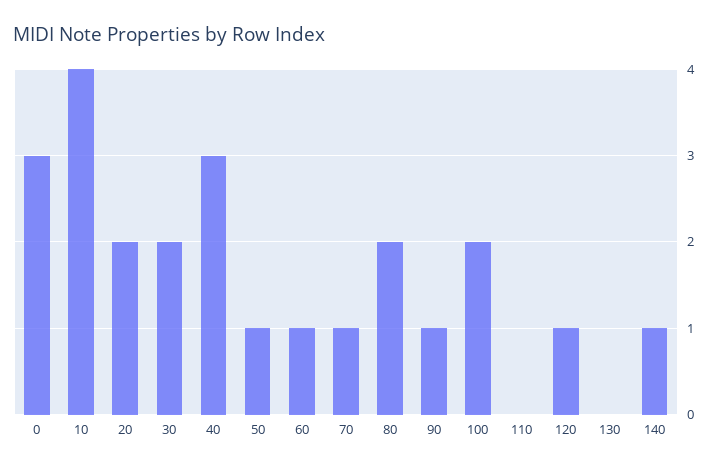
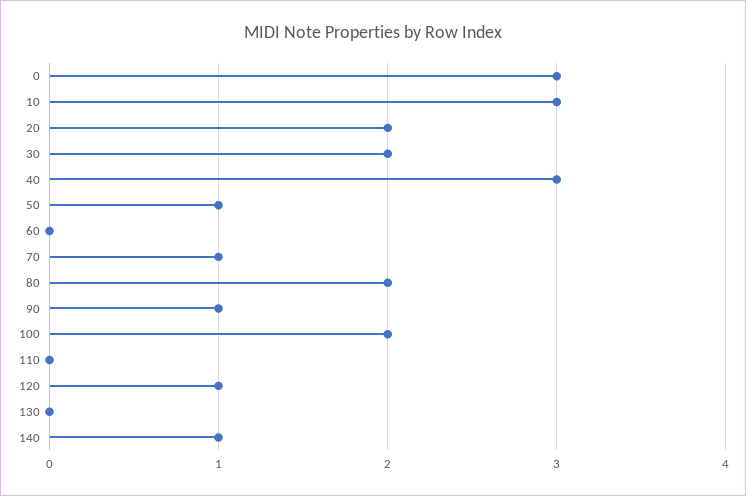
10: 4 -> 3
60: 1 -> 0

